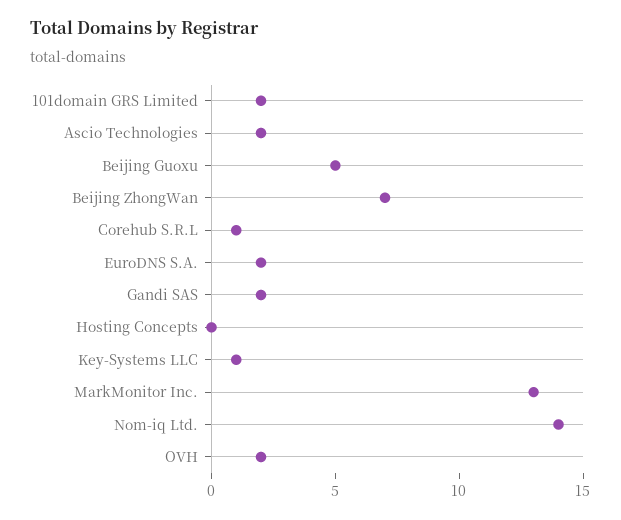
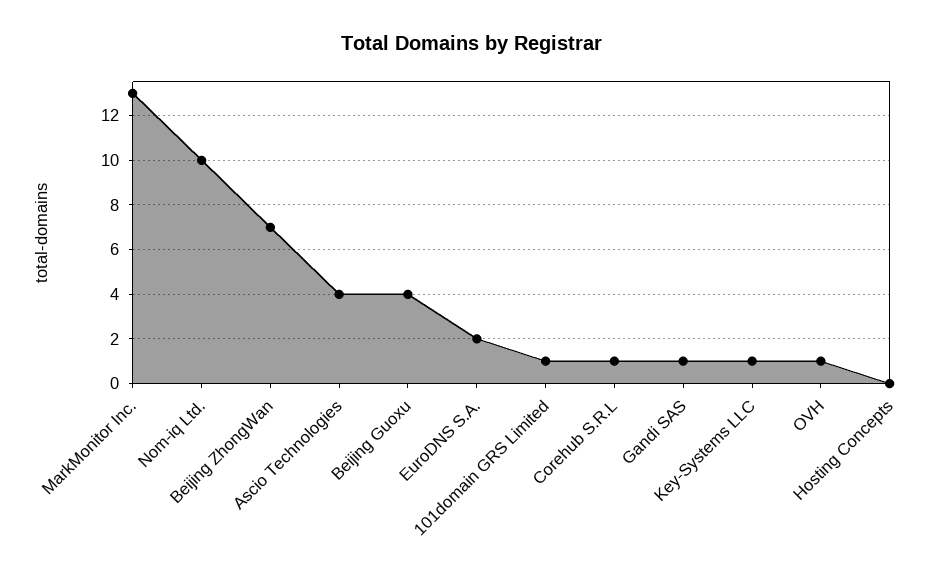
101domain GRS Limited: 2 -> 1
Ascio Technologies: 2 -> 4
Beijing Guoxu: 5 -> 4
Gandi SAS: 2 -> 1
Nom-iq Ltd.: 14 -> 10
OVH: 2 -> 1

